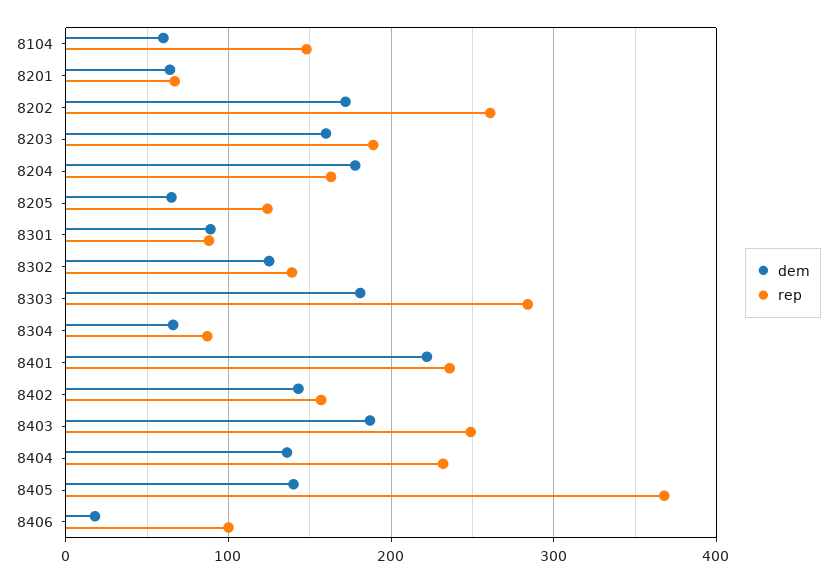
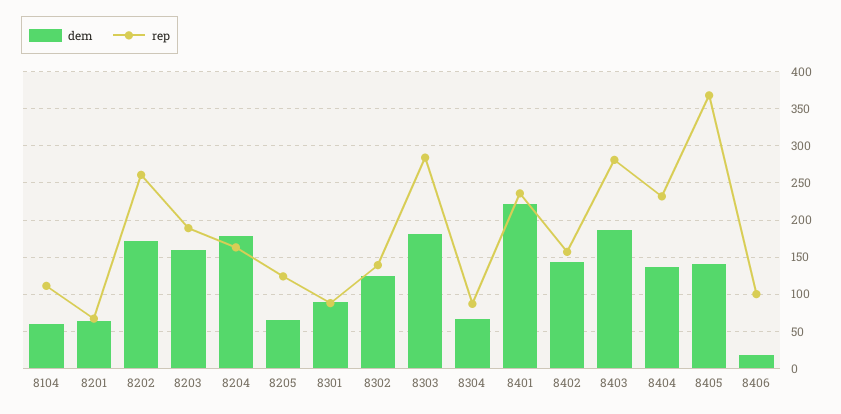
rep, 8104: 150 -> 110
rep, 8403: 250 -> 280

